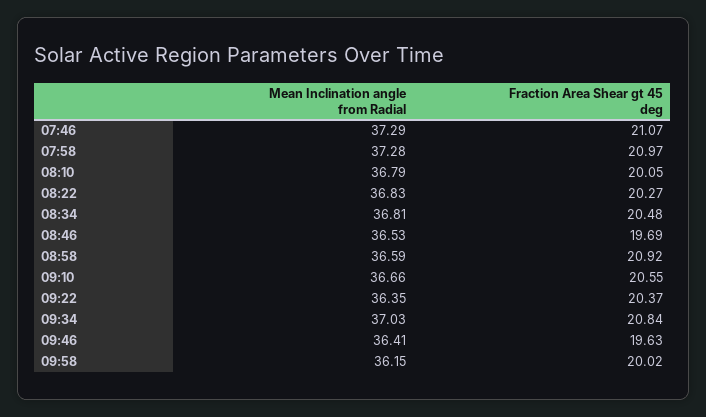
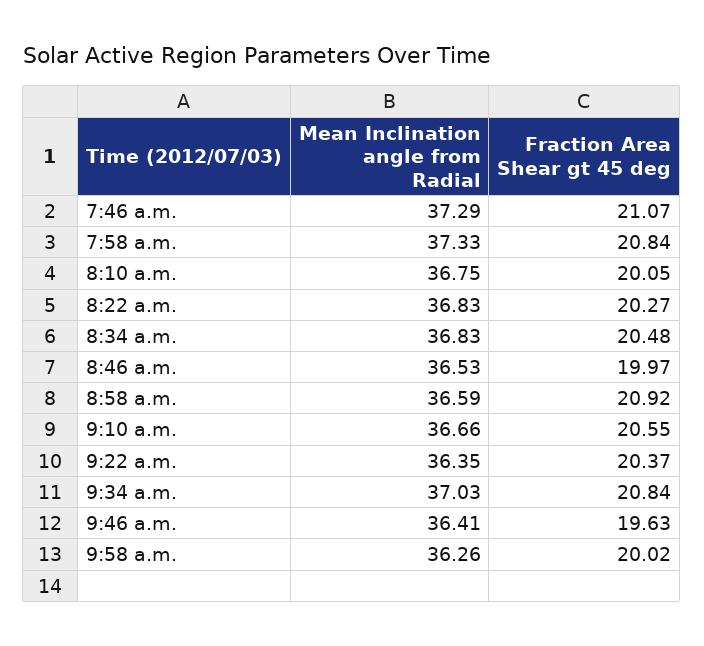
Mean Inclination angle from Radial, 07:58: 37.28 -> 37.33
Fraction Area Shear gt 45 deg, 07:58: 20.97 -> 20.84
Mean Inclination angle from Radial, 08:10: 36.79 -> 36.75
Mean Inclination angle from Radial, 08:34: 36.81 -> 36.83
Fraction Area Shear gt 45 deg, 08:46: 19.69 -> 19.97
Mean Inclination angle from Radial, 09:58: 36.15 -> 36.26

